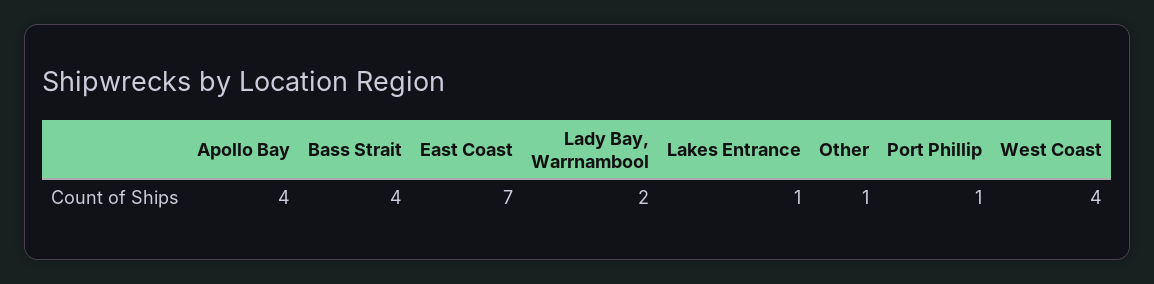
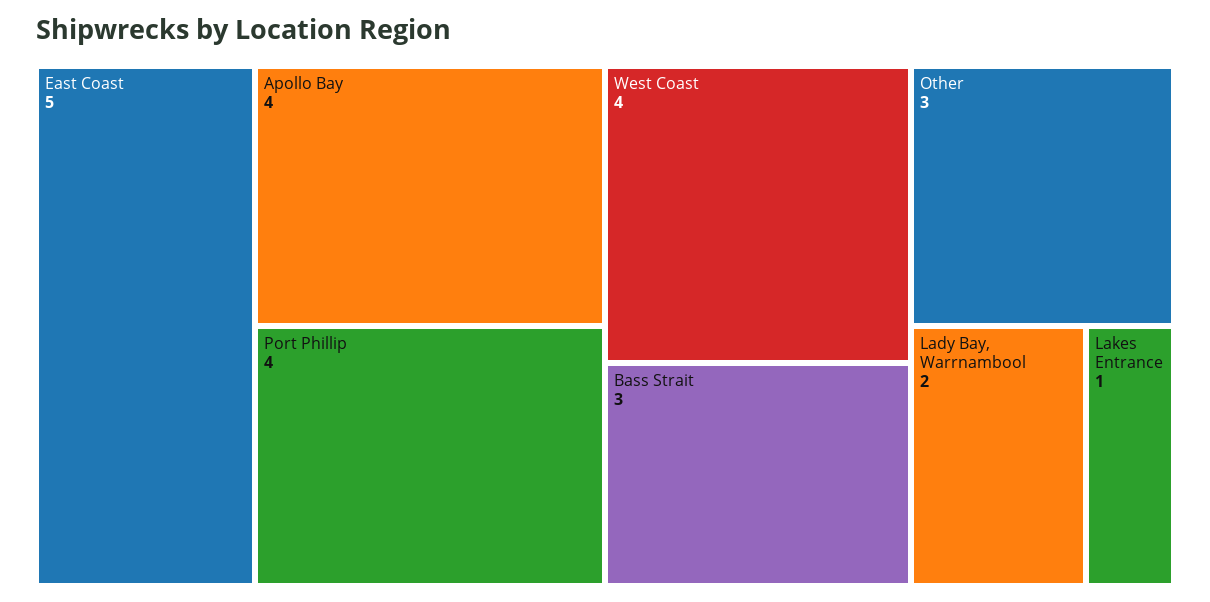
Bass Strait: 4 -> 3
East Coast: 7 -> 5
Other: 1 -> 3
Port Phillip: 1 -> 4

